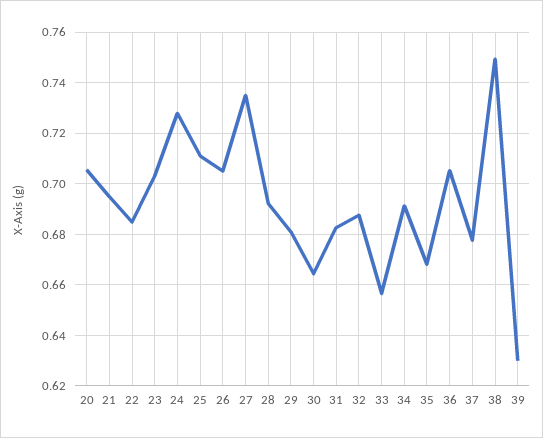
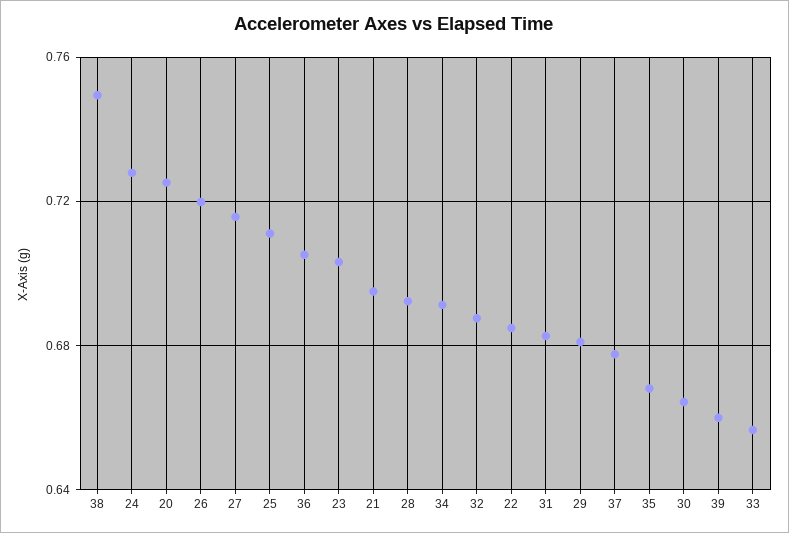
20: 0.705 -> 0.725
26: 0.705 -> 0.72
27: 0.735 -> 0.715
39: 0.63 -> 0.66

